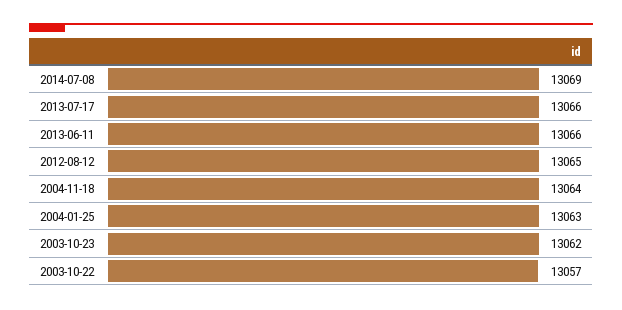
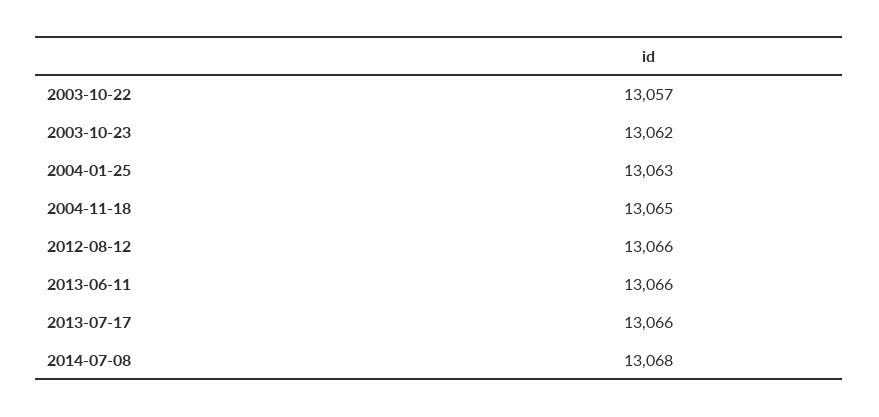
2014-07-08: 13069 -> 13068
2012-08-12: 13065 -> 13066
2004-11-18: 13064 -> 13065

